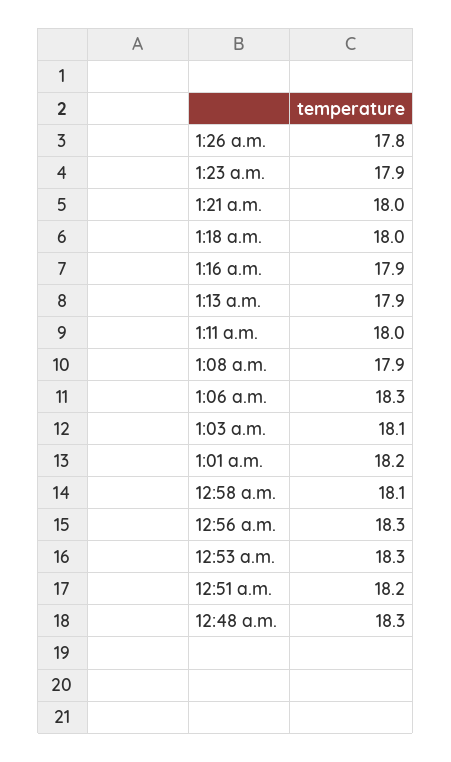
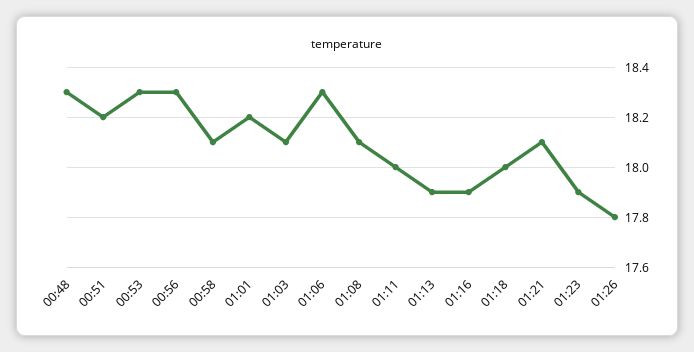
1:21 a.m.: 18 -> 18.1
1:08 a.m.: 17.9 -> 18.1

